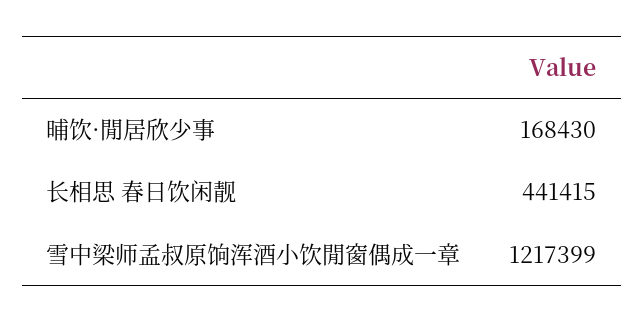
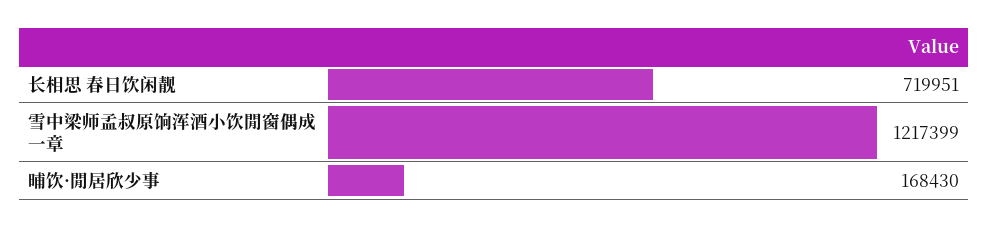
长相思 春日饮闲靓: 441415 -> 719951

